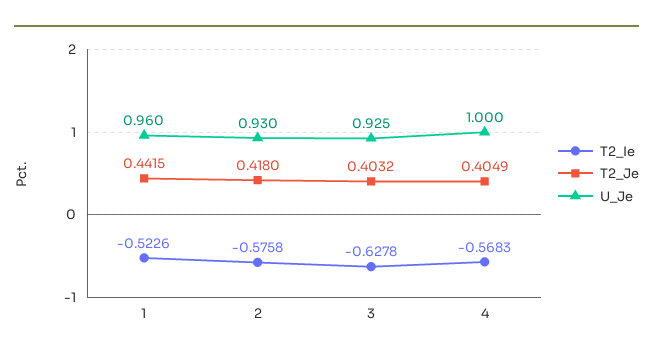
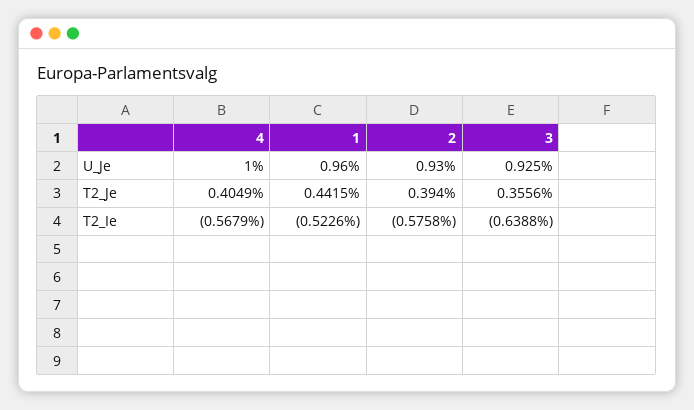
T2_Je, 2: 0.418 -> 0.394
T2_Ie, 3: -0.6278 -> -0.6388
T2_Je, 3: 0.4032 -> 0.3556
T2_Ie, 4: -0.5683 -> -0.5679

